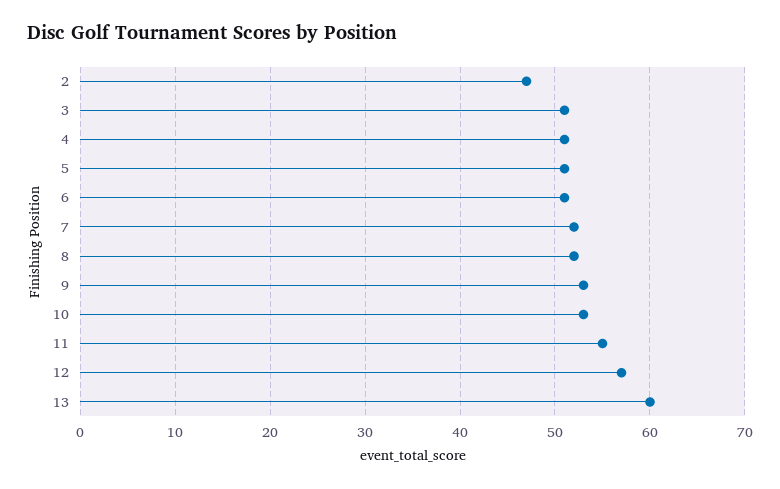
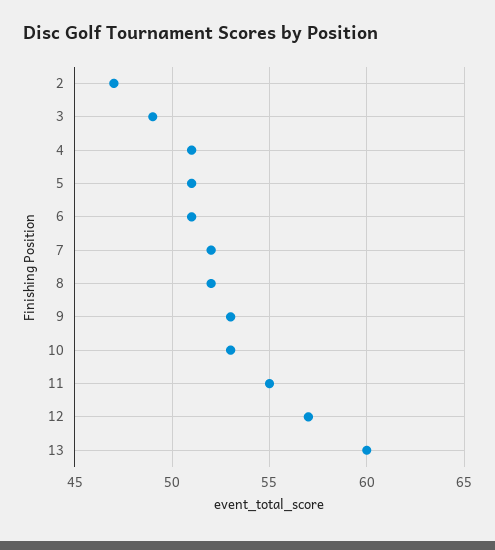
3: 51 -> 49

